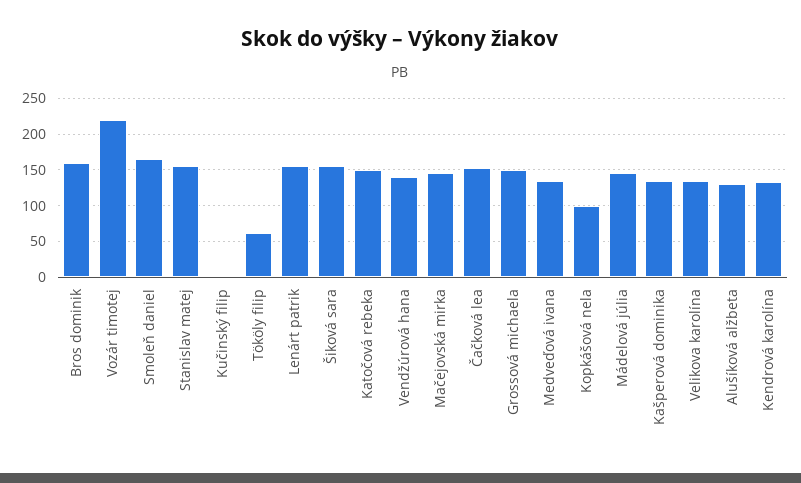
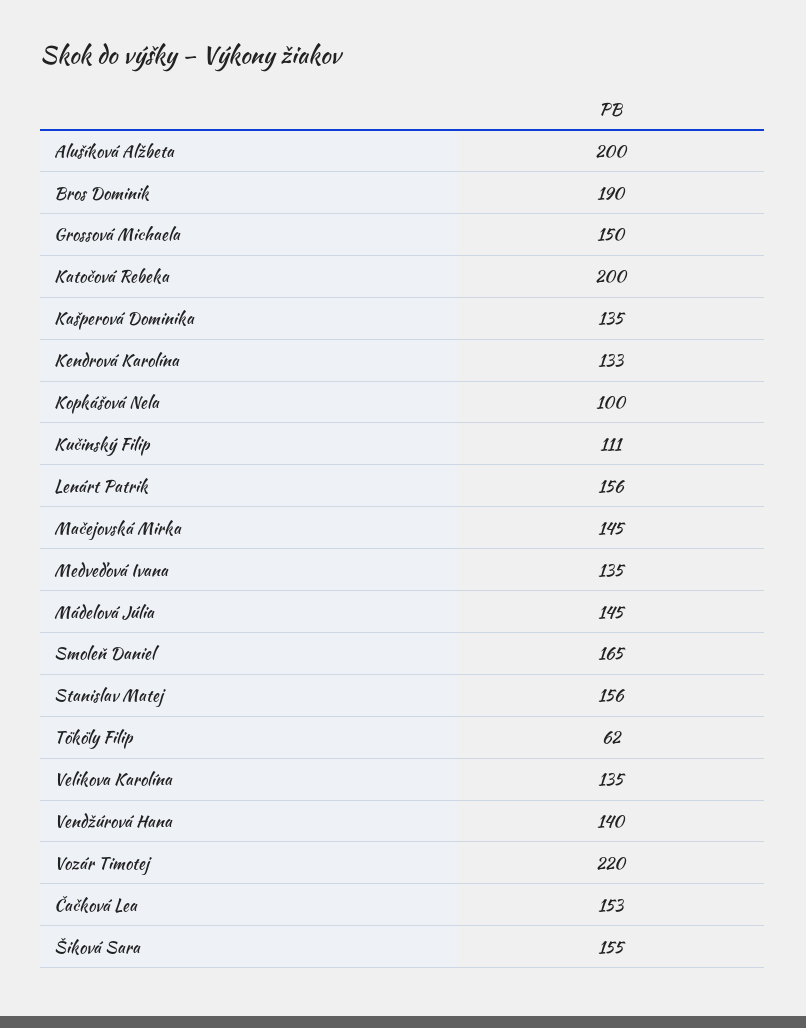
Bros dominik: 160 -> 190
Kučinský filip: 0 -> 111
Katočová rebeka: 150 -> 200
Alušíková alžbeta: 130 -> 200

